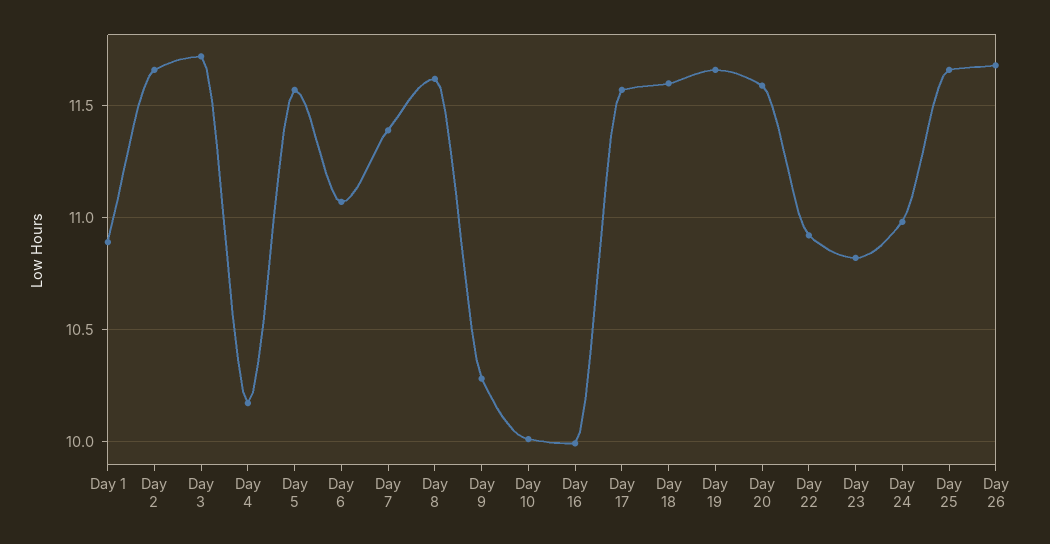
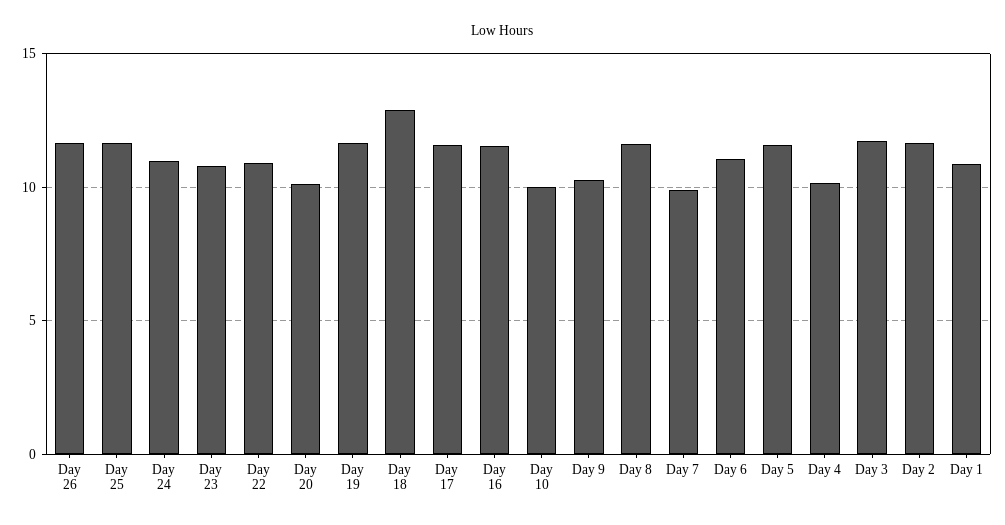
Day 7: 11.4 -> 10
Day 16: 10 -> 11.5
Day 18: 11.6 -> 13
Day 20: 11.6 -> 10

